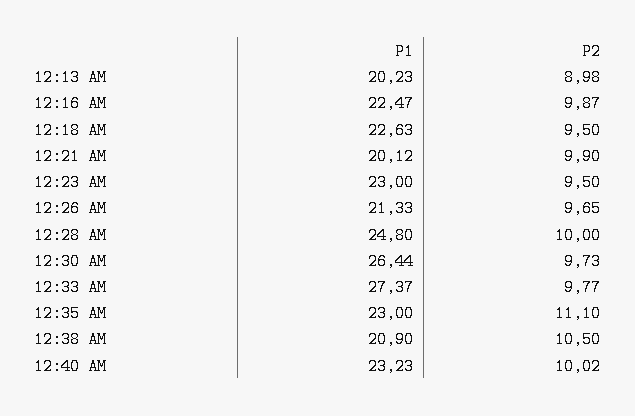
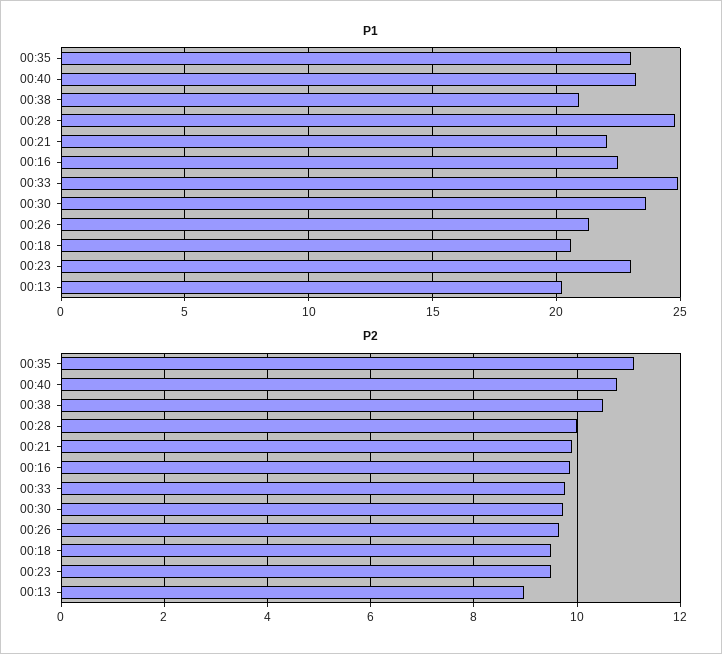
P1, 12:18 AM: 22.63 -> 20.5
P1, 12:21 AM: 20.12 -> 22
P1, 12:30 AM: 26.44 -> 23.5
P1, 12:33 AM: 27.37 -> 25
P2, 12:40 AM: 10.02 -> 10.8

